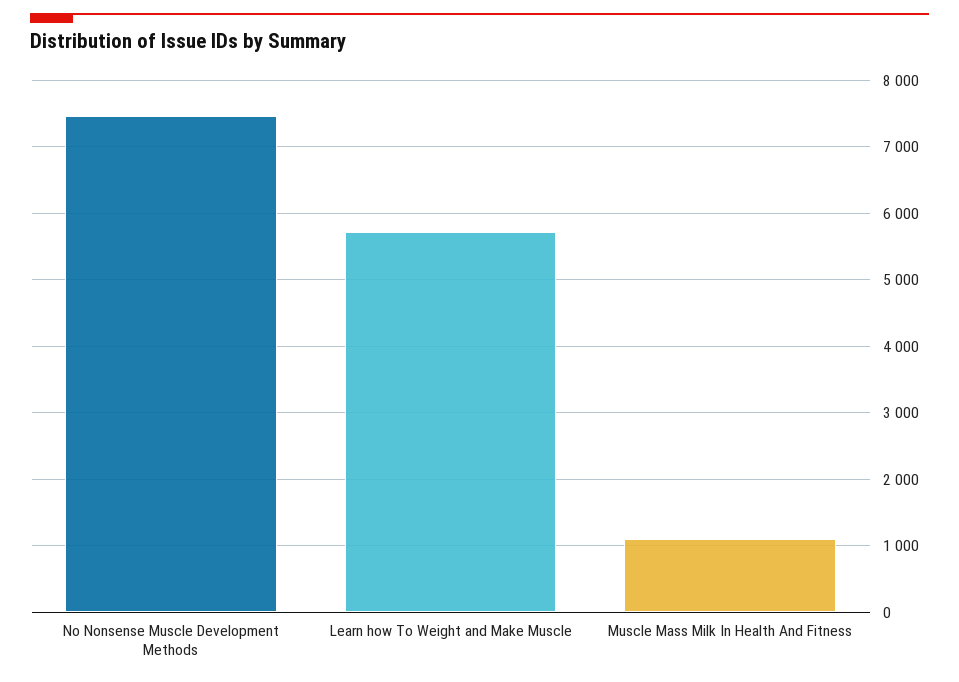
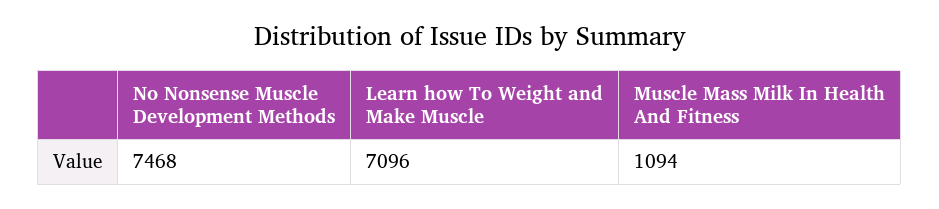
Learn how To Weight and Make Muscle: 5700 -> 7096

